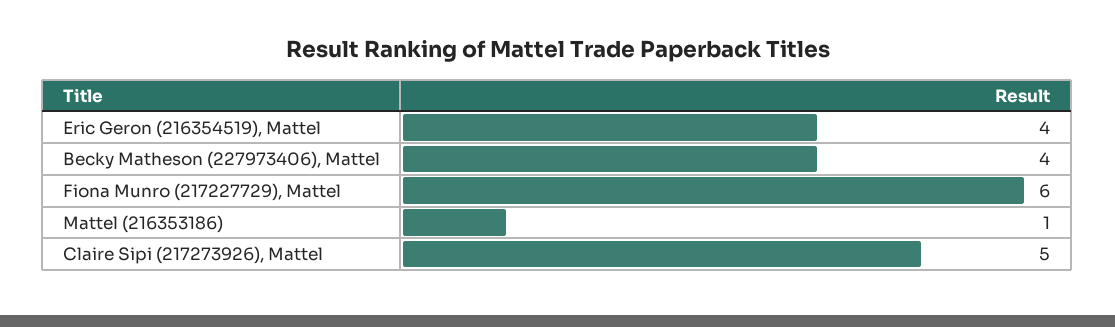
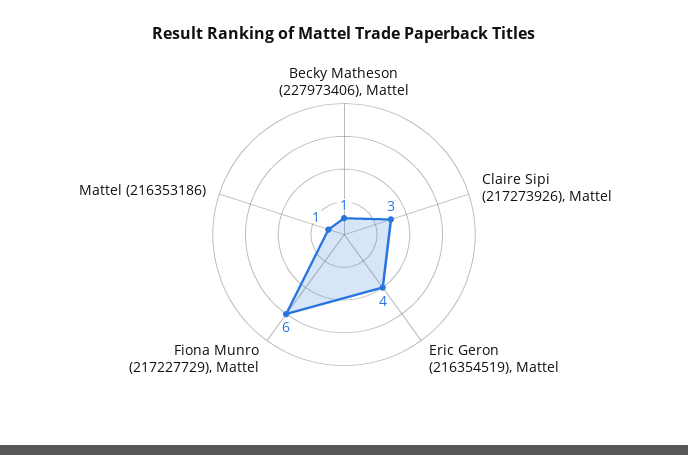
Becky Matheson (227973406), Mattel: 4 -> 1
Claire Sipi (217273926), Mattel: 5 -> 3

